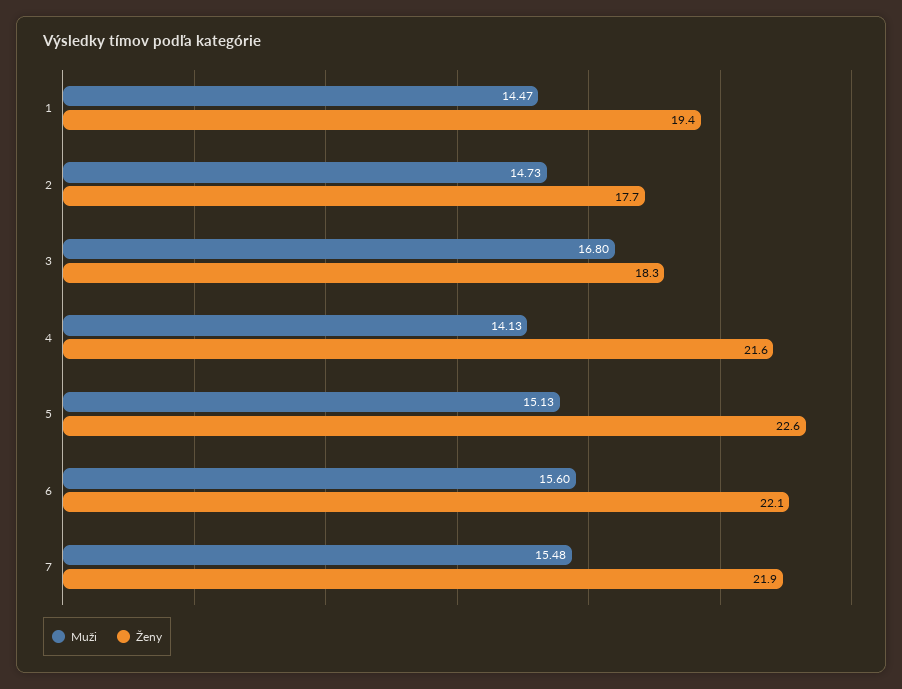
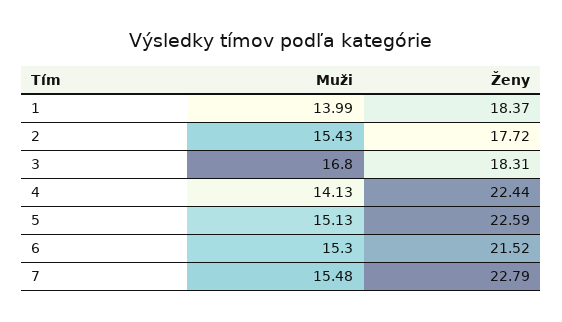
Muži, 1: 14.47 -> 13.99
Ženy, 1: 19.4 -> 18.37
Muži, 2: 14.73 -> 15.43
Ženy, 4: 21.6 -> 22.44
Muži, 6: 15.6 -> 15.3
Ženy, 6: 22.1 -> 21.52
Ženy, 7: 21.9 -> 22.79

